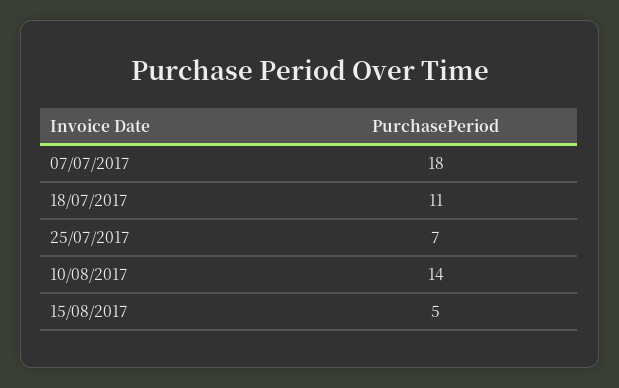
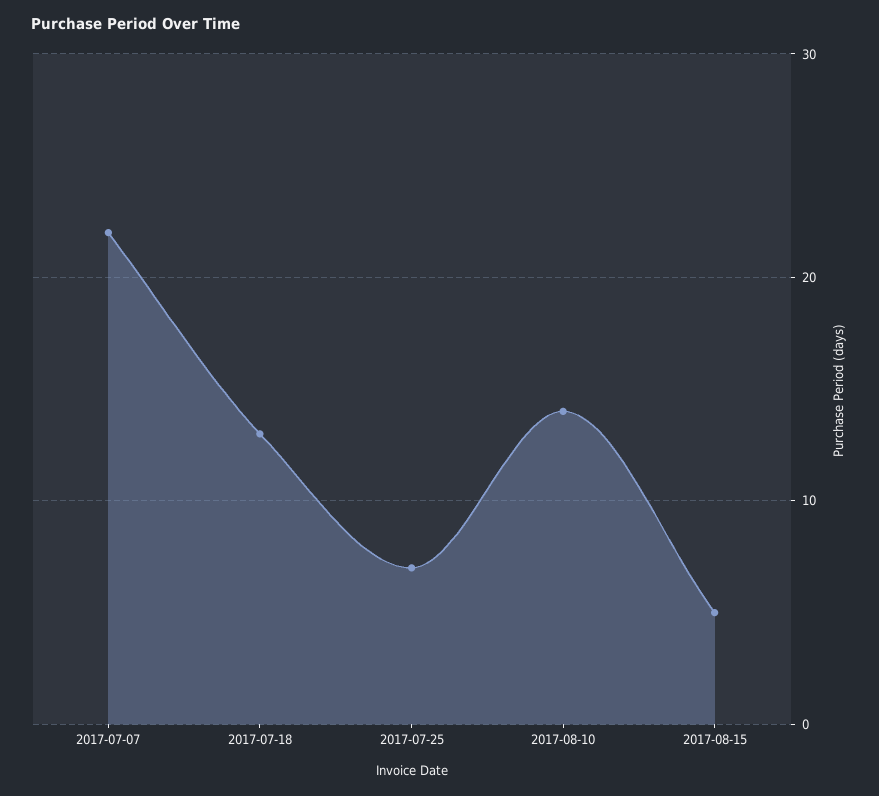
07/07/2017: 18 -> 22
18/07/2017: 11 -> 13

